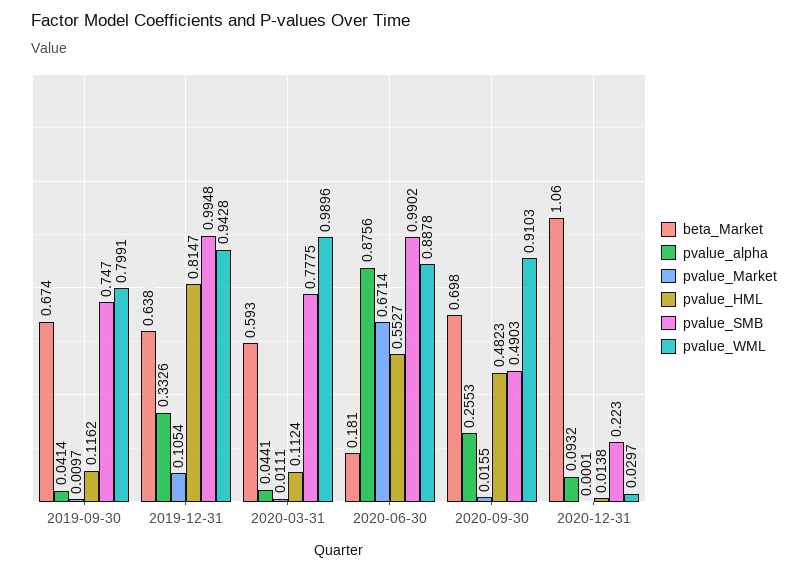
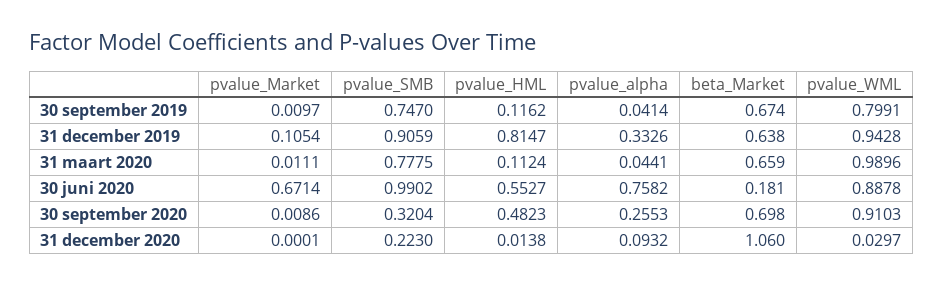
pvalue_SMB, 2019-12-31: 0.9948 -> 0.9059
beta_Market, 2020-03-31: 0.593 -> 0.659
pvalue_alpha, 2020-06-30: 0.8756 -> 0.7582
pvalue_Market, 2020-09-30: 0.0155 -> 0.0086
pvalue_SMB, 2020-09-30: 0.4903 -> 0.3204

